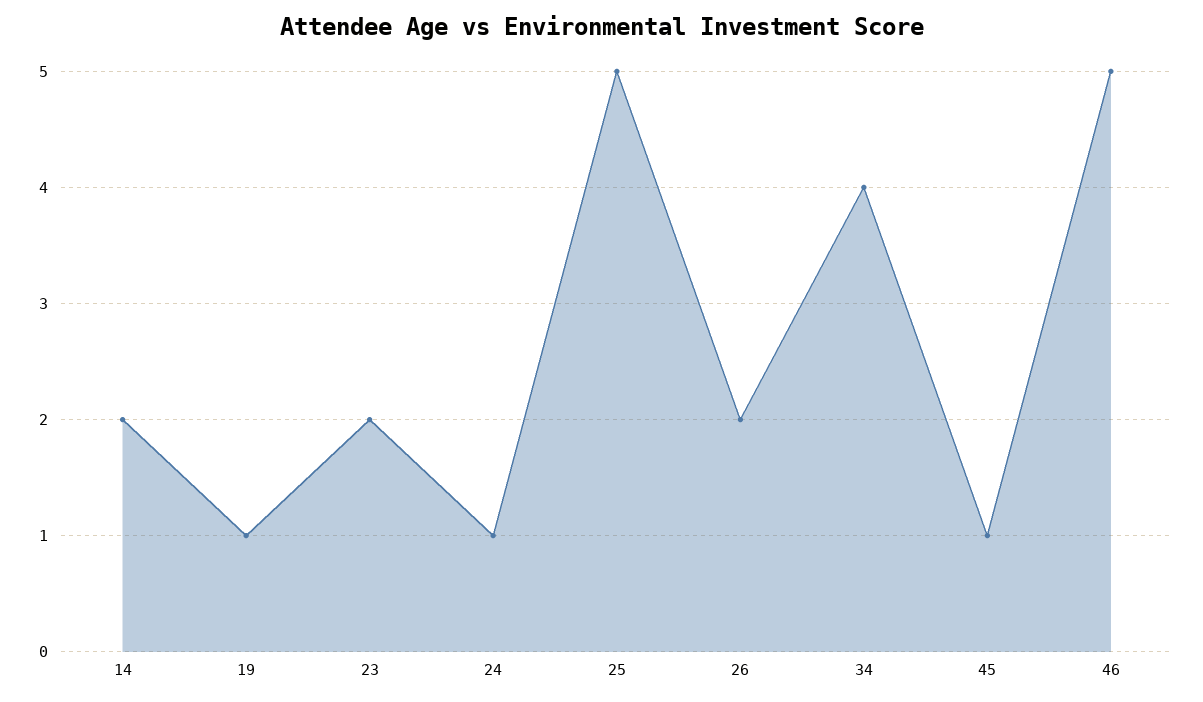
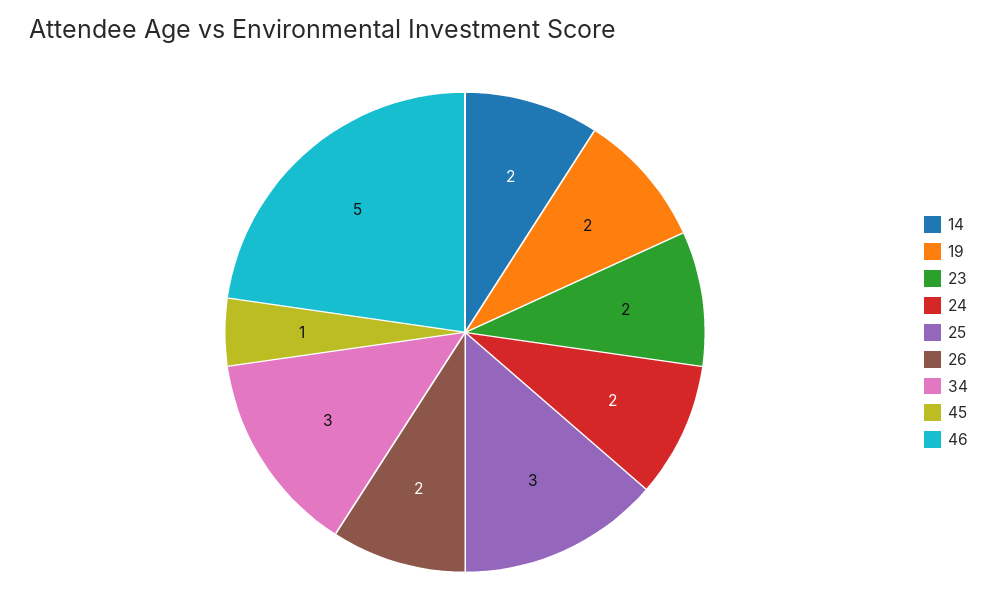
19: 1 -> 2
24: 1 -> 2
25: 5 -> 3
34: 4 -> 3

